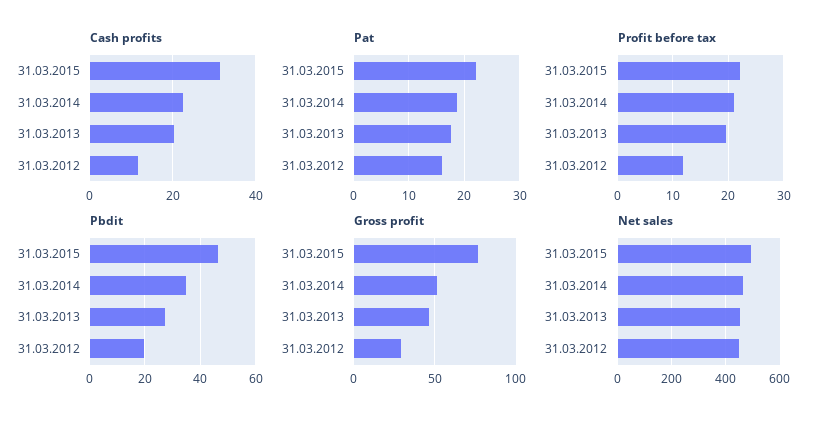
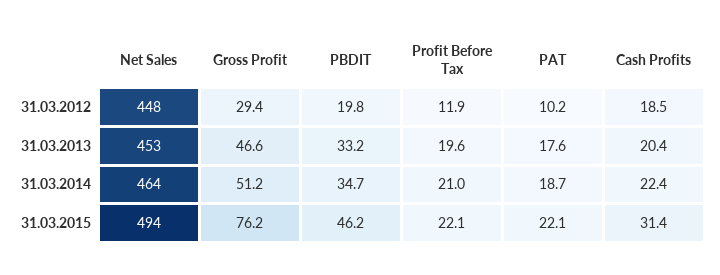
Cash profits, 31.03.2012: 12 -> 18.5
Pat, 31.03.2012: 16 -> 10.2
Pbdit, 31.03.2013: 27.5 -> 33.2

